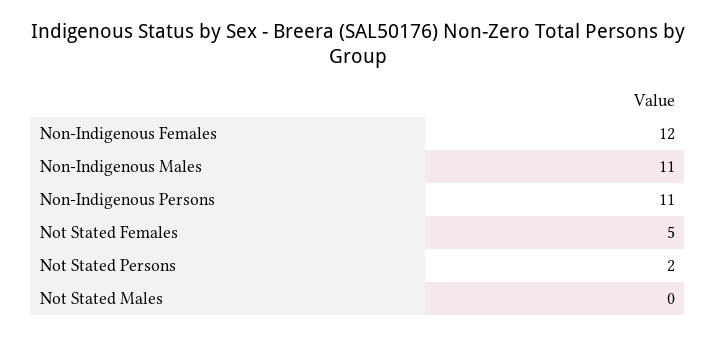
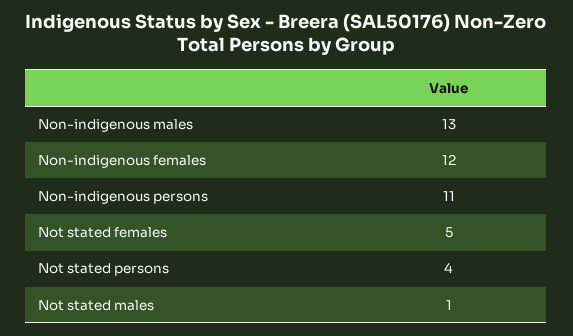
Non-Indigenous Males: 11 -> 13
Not Stated Persons: 2 -> 4
Not Stated Males: 0 -> 1

